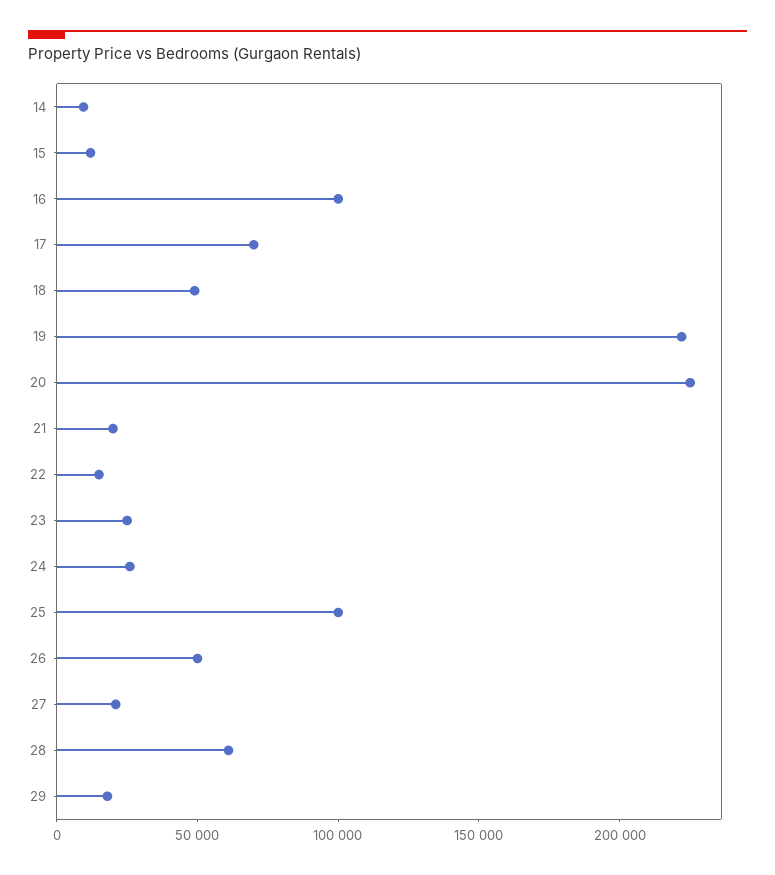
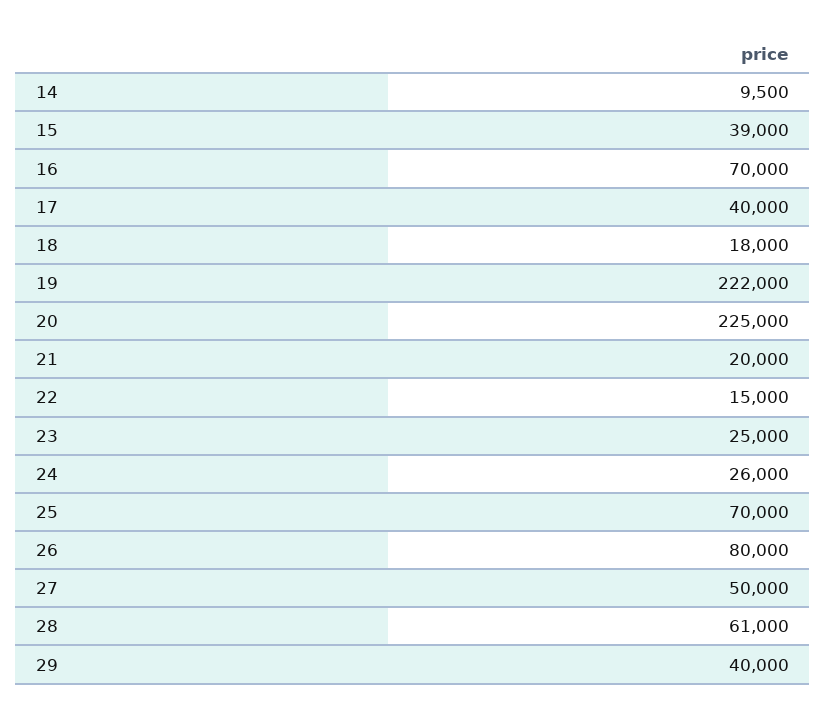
15: 10000 -> 39000
16: 100000 -> 70000
17: 70000 -> 40000
18: 50000 -> 18000
25: 100000 -> 70000
26: 50000 -> 80000
27: 20000 -> 50000
29: 20000 -> 40000

